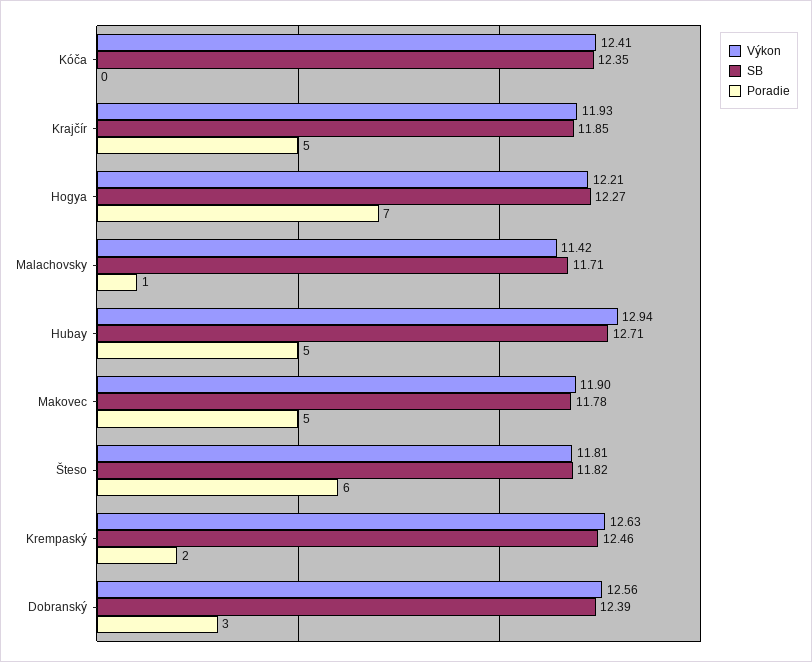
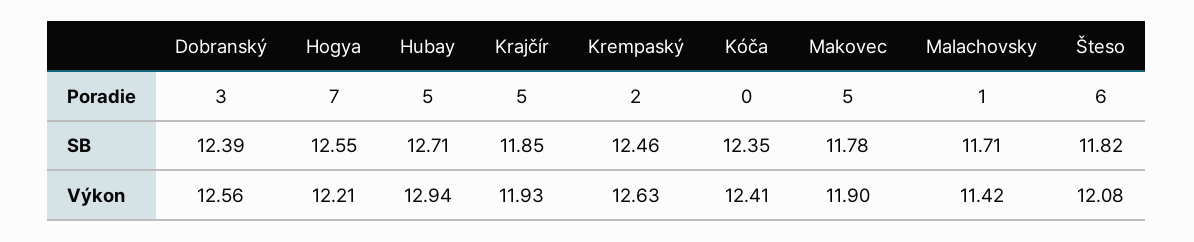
SB, Hogya: 12.27 -> 12.55
Výkon, Šteso: 11.81 -> 12.08

